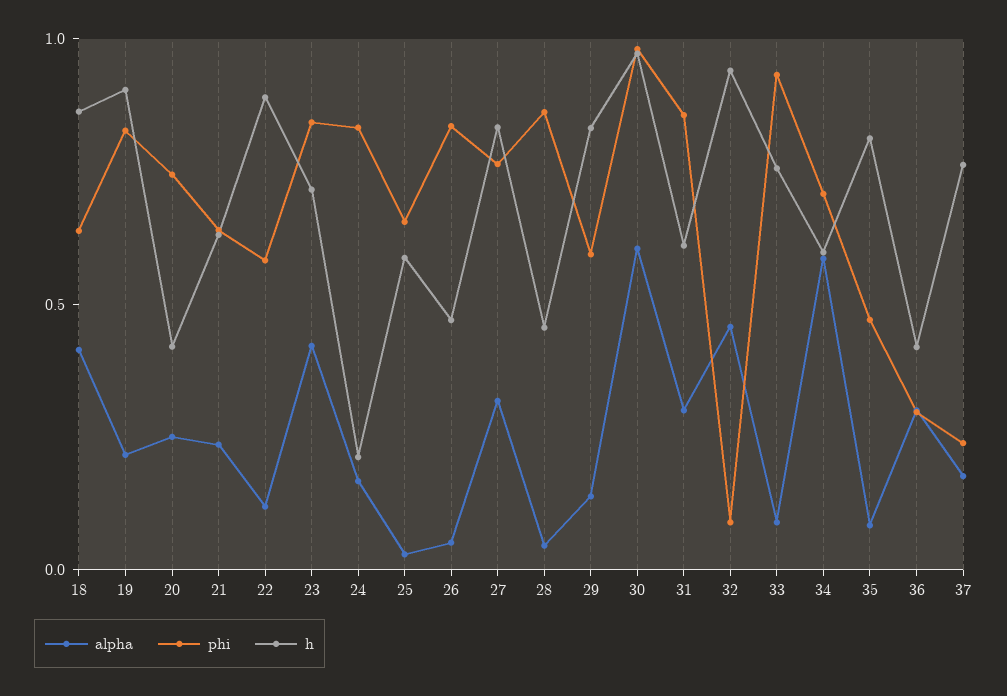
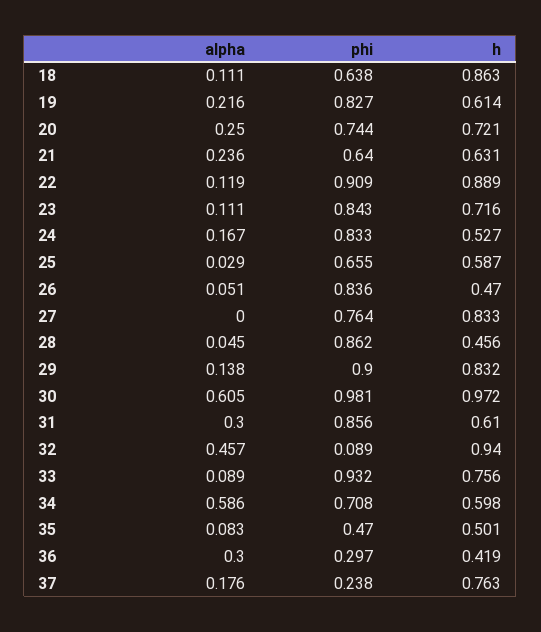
alpha, 18: 0.4 -> 0.111
h, 19: 0.9 -> 0.614
h, 20: 0.4 -> 0.721
phi, 22: 0.6 -> 0.909
alpha, 23: 0.4 -> 0.111
h, 24: 0.2 -> 0.527
alpha, 27: 0.3 -> 0
phi, 29: 0.6 -> 0.9
h, 35: 0.8 -> 0.501

